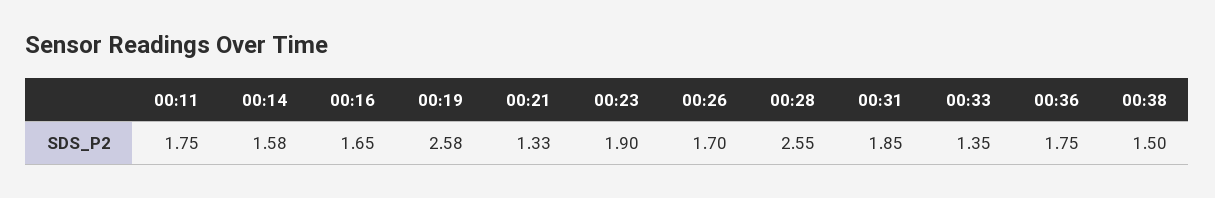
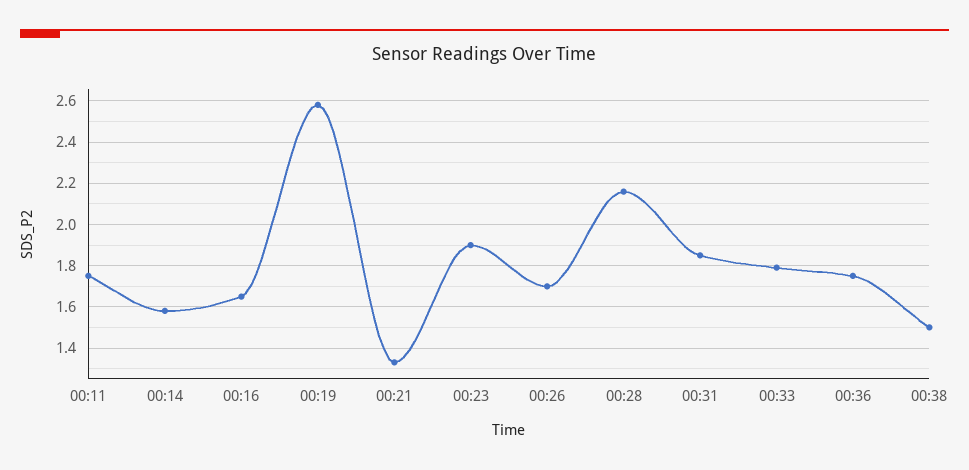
00:28: 2.55 -> 2.15
00:33: 1.35 -> 1.8

